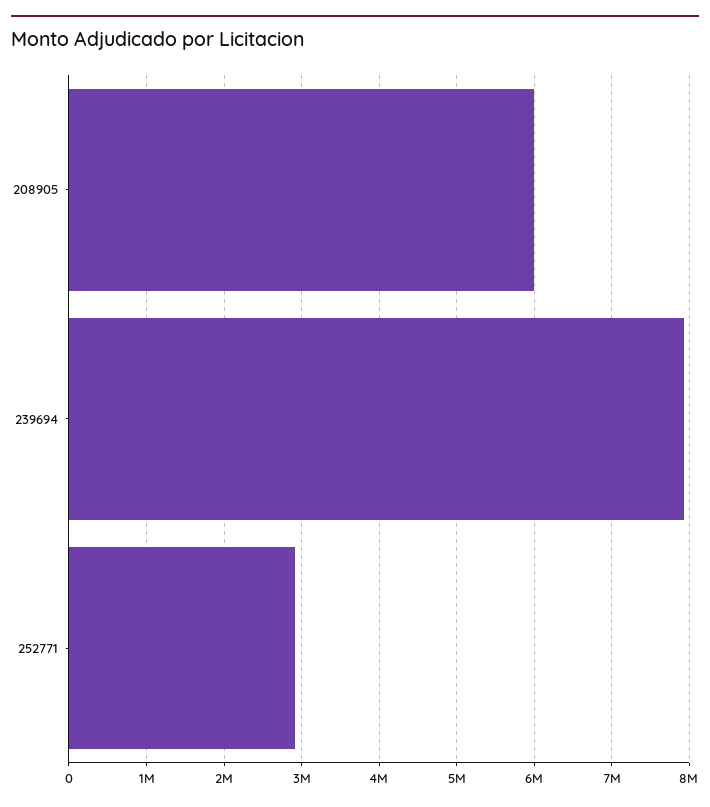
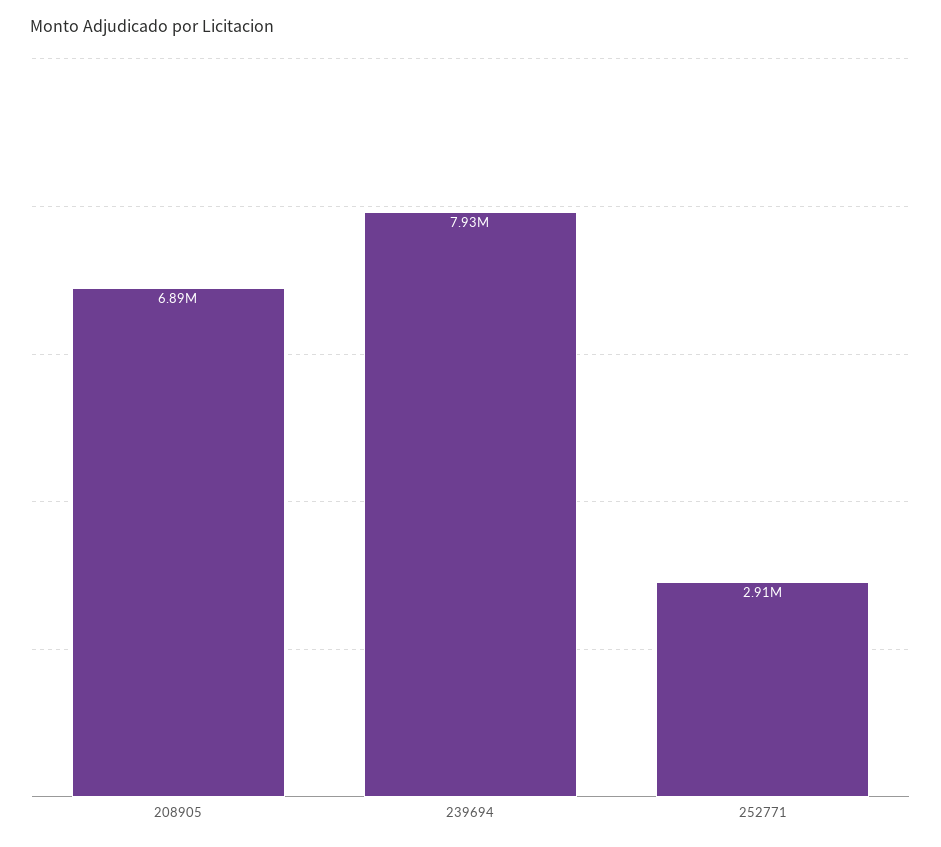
208905: 6000000 -> 6890000

